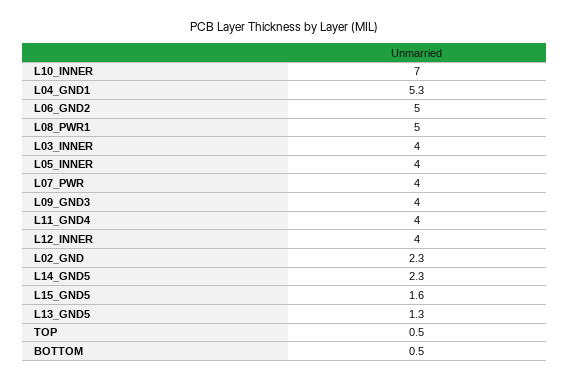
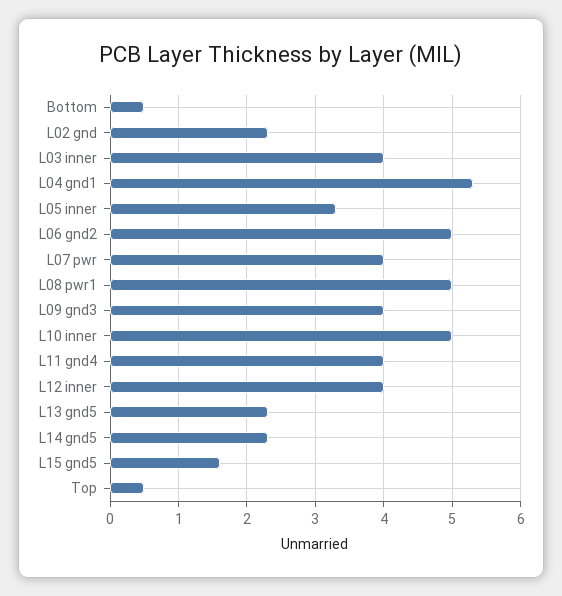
L10_INNER: 7 -> 5
L05_INNER: 4 -> 3.3
L13_GND5: 1.3 -> 2.3

